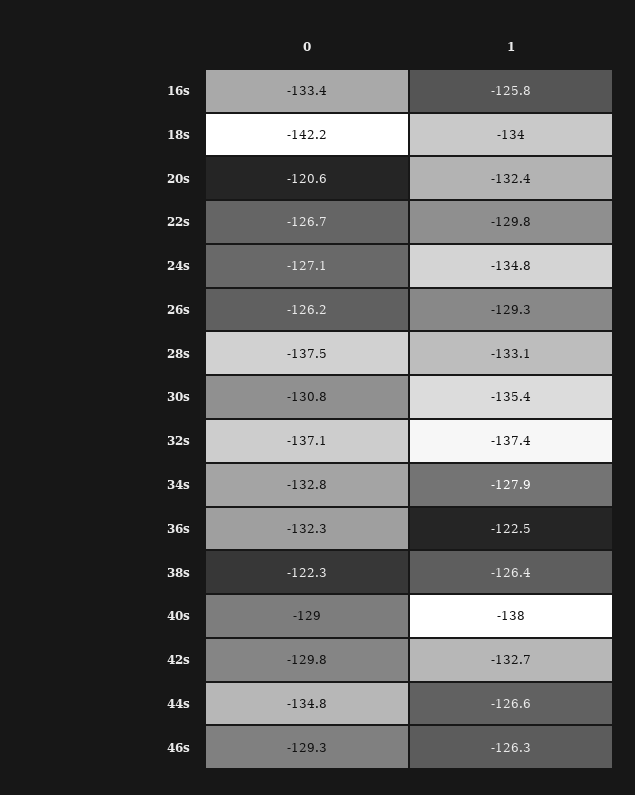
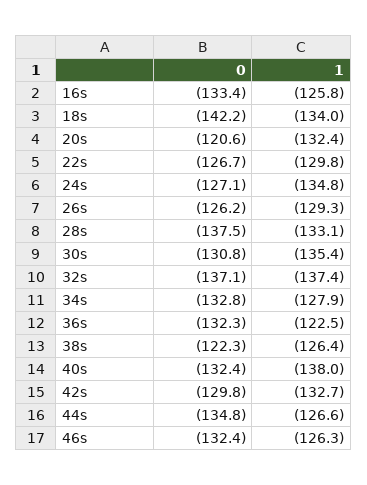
0, 40s: -129 -> -132.4
0, 46s: -129.3 -> -132.4

